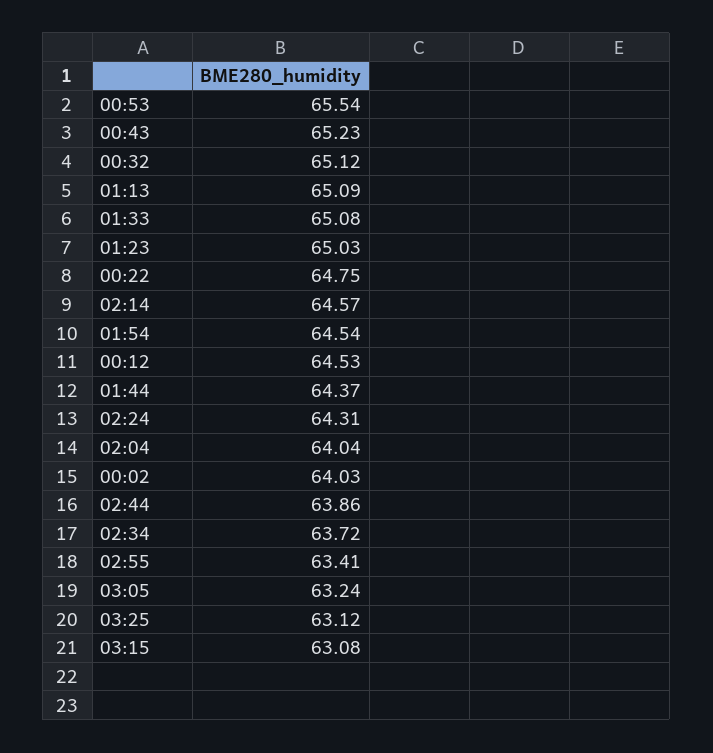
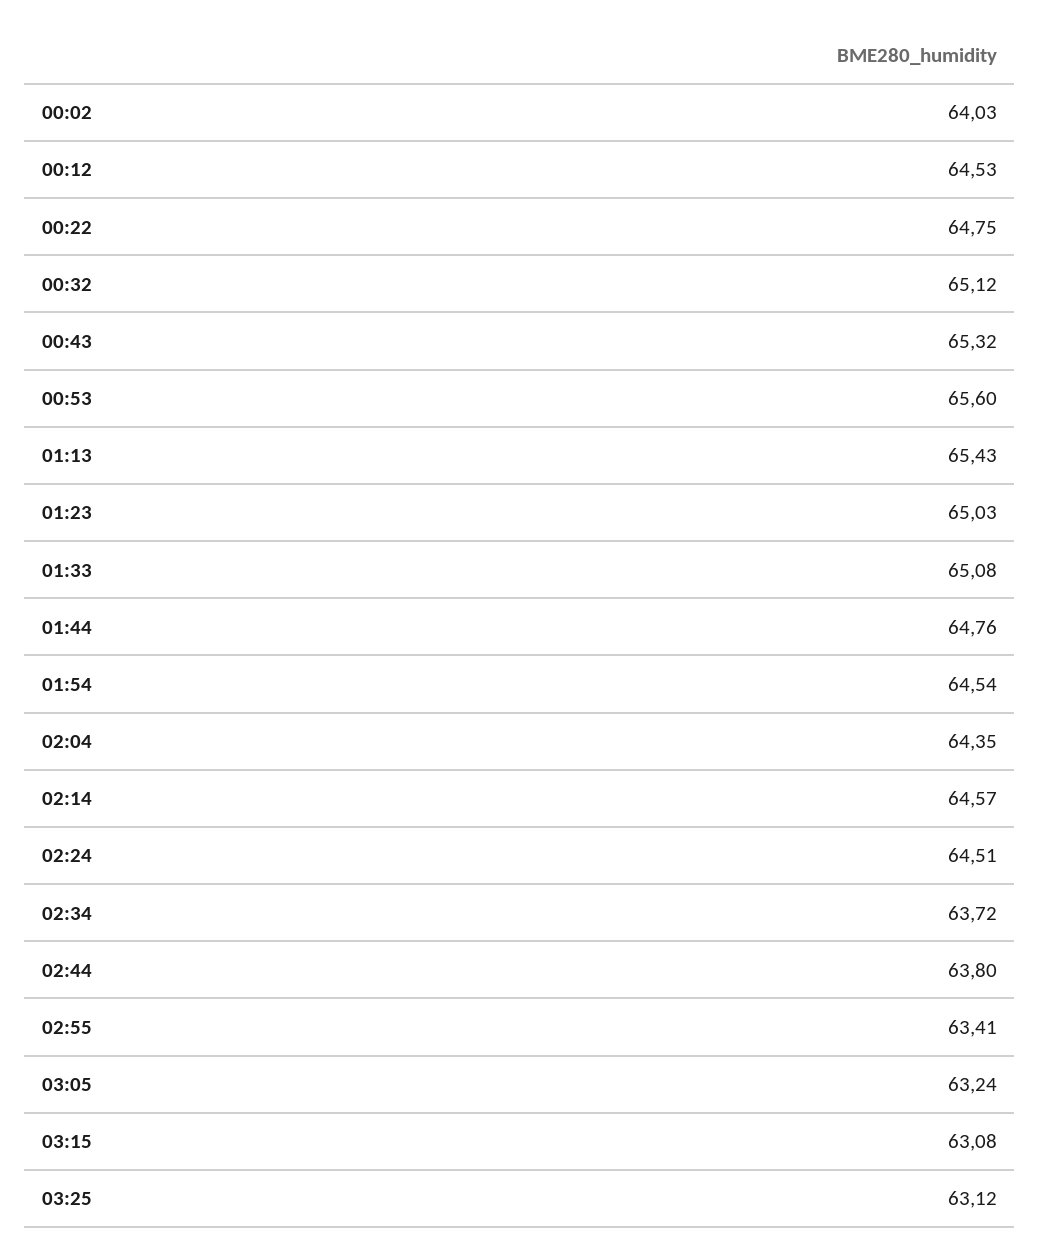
00:53: 65.54 -> 65.6
00:43: 65.23 -> 65.32
01:13: 65.09 -> 65.43
01:44: 64.37 -> 64.76
02:24: 64.31 -> 64.51
02:04: 64.04 -> 64.35
02:44: 63.86 -> 63.8

